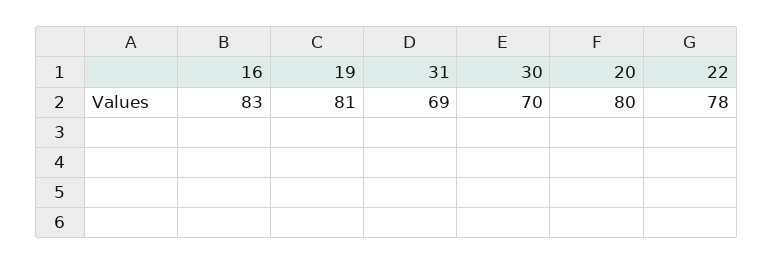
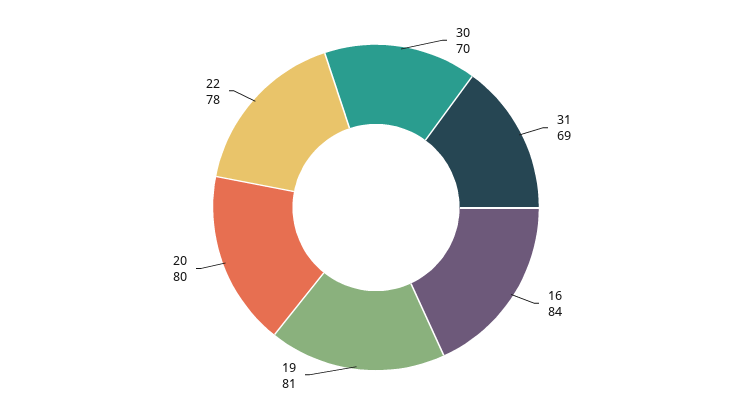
16: 83 -> 84

